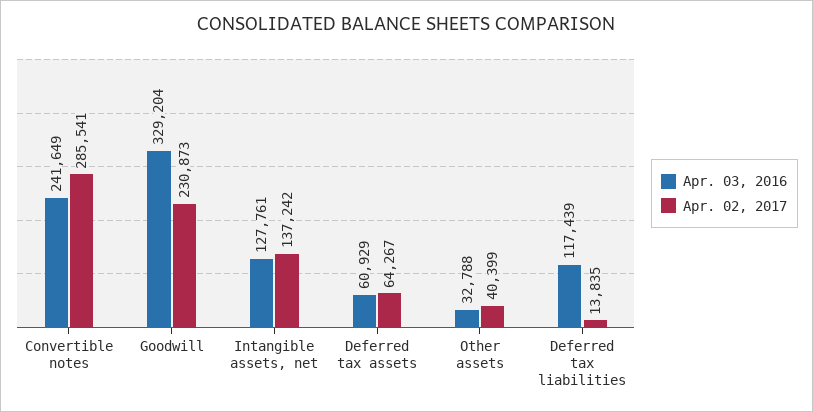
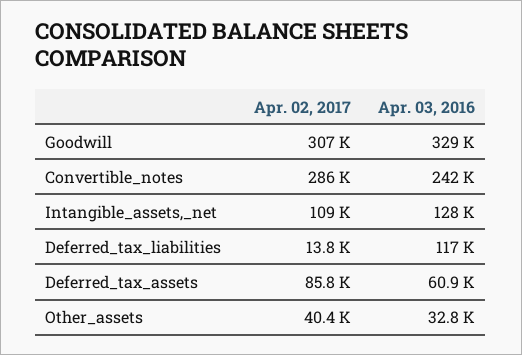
Apr. 02, 2017, Goodwill: 230873 -> 307000
Apr. 02, 2017, Intangible assets, net: 137242 -> 109000
Apr. 02, 2017, Deferred tax assets: 64267 -> 85800

